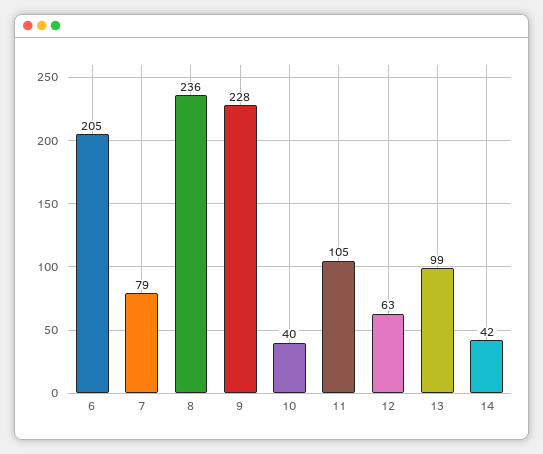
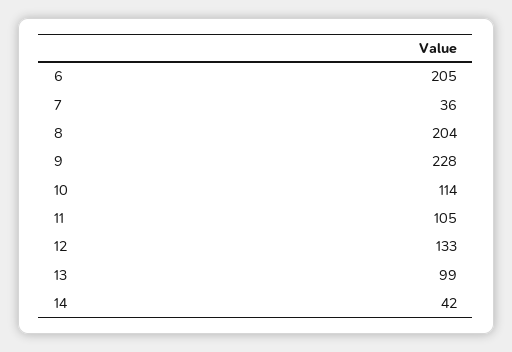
7: 79 -> 36
8: 236 -> 204
10: 40 -> 114
12: 63 -> 133

